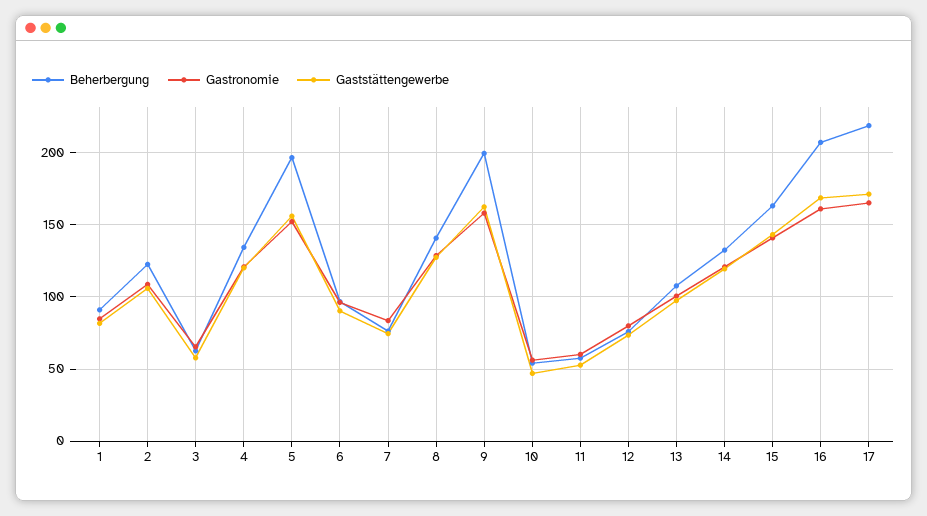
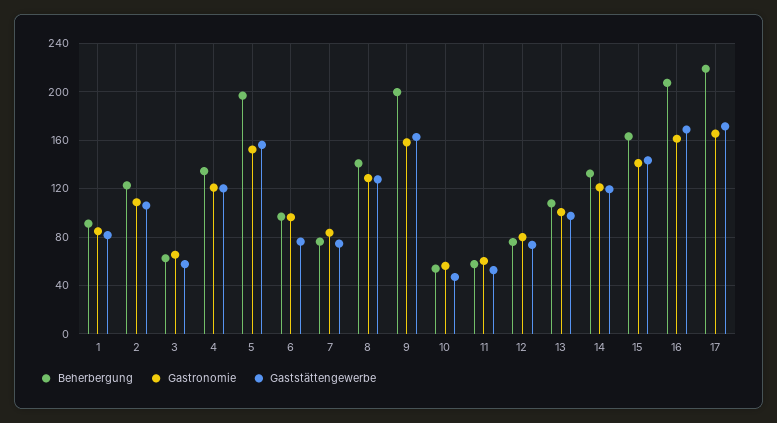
Gaststättengewerbe, 6: 90 -> 75

